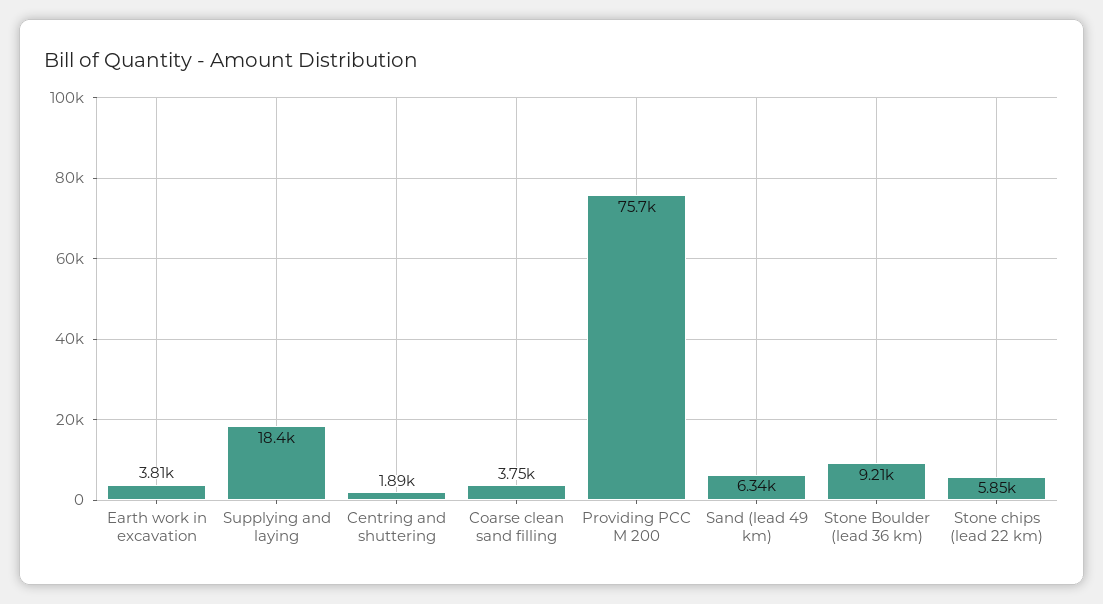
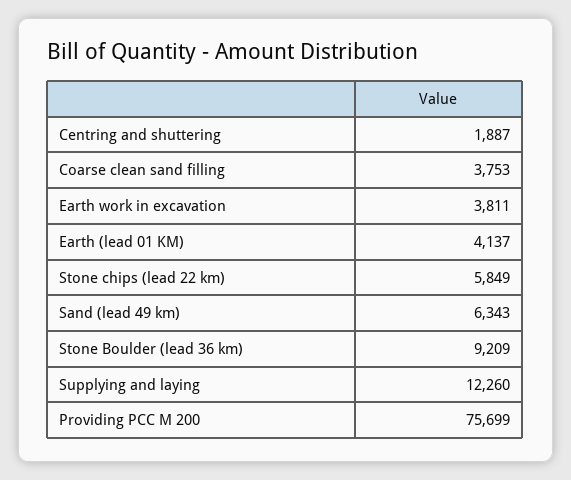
Supplying and laying: 18400 -> 12260
Earth (lead 01 KM): none -> 4137

